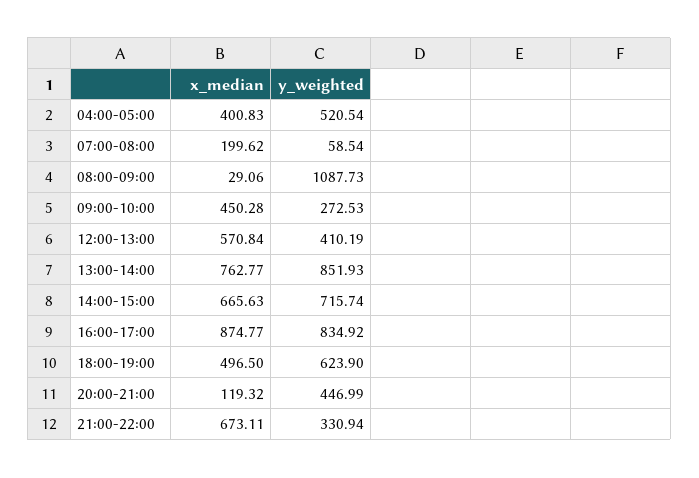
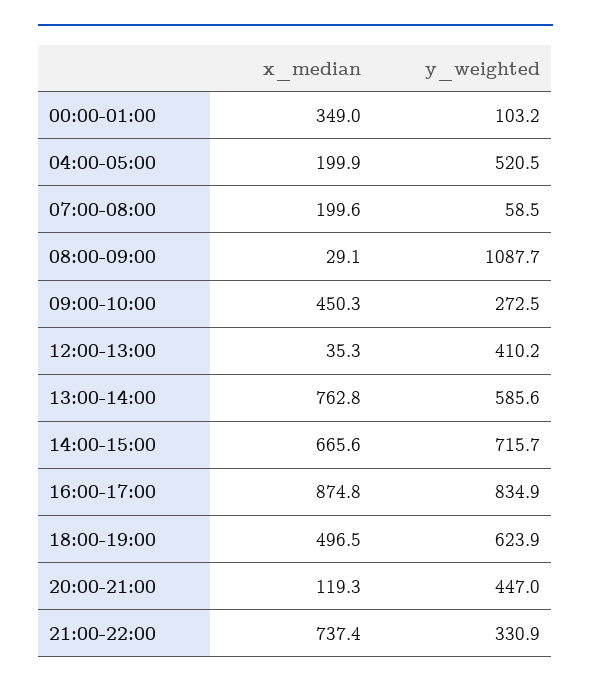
x_median, 04:00-05:00: 400.83 -> 199.9
x_median, 12:00-13:00: 570.84 -> 35.3
y_weighted, 13:00-14:00: 851.93 -> 585.6
x_median, 21:00-22:00: 673.11 -> 737.4
x_median, 00:00-01:00: none -> 349
y_weighted, 00:00-01:00: none -> 103.2

